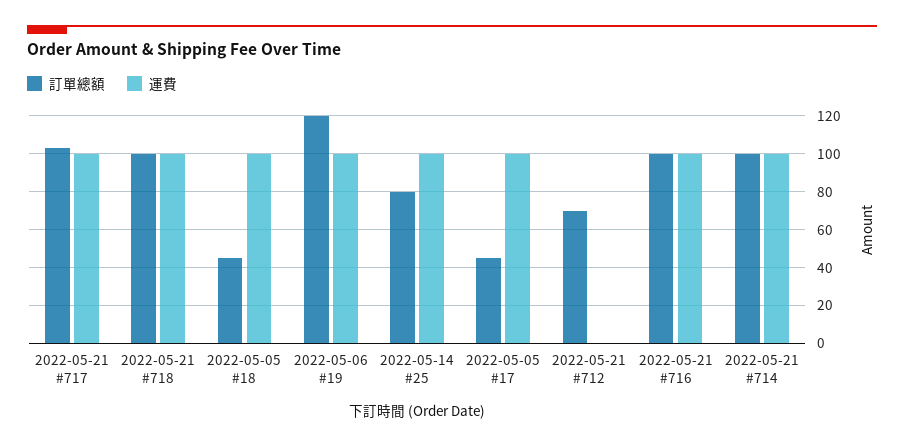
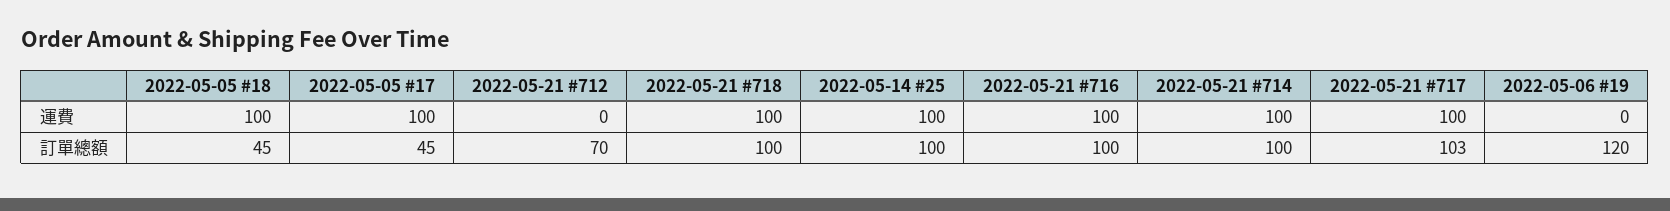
運費, 2022-05-06 #19: 100 -> 0
訂單總額, 2022-05-14 #25: 80 -> 100

